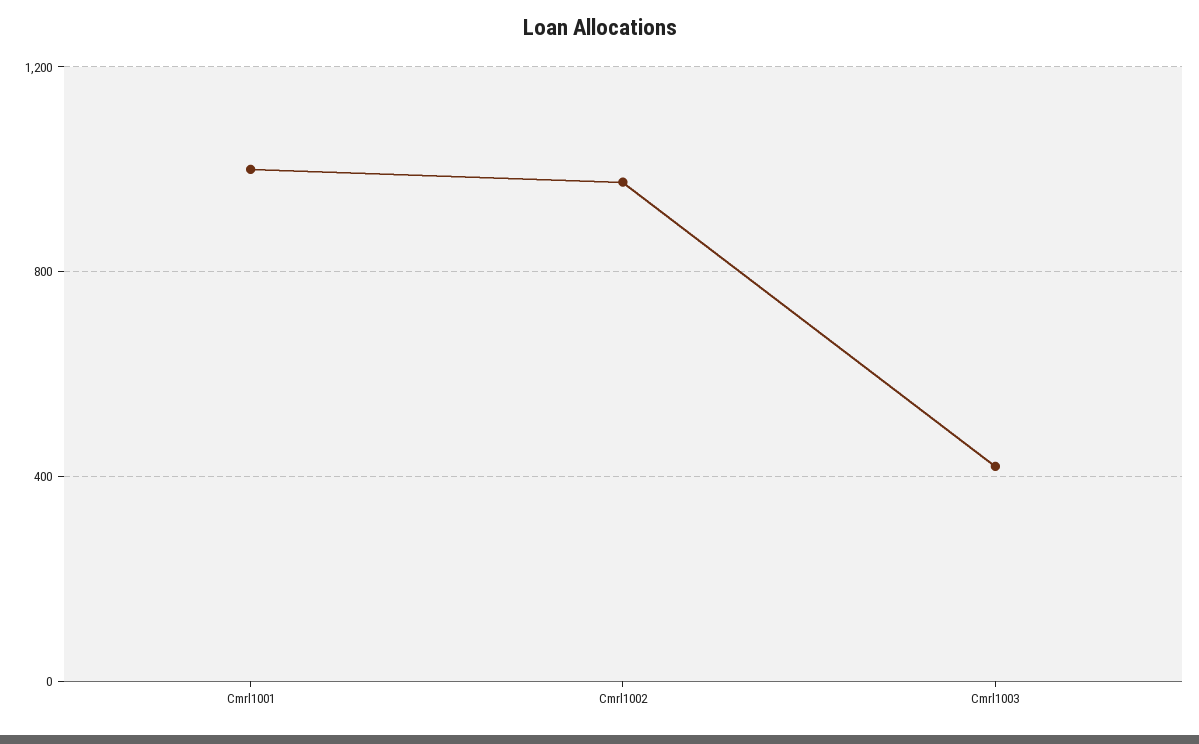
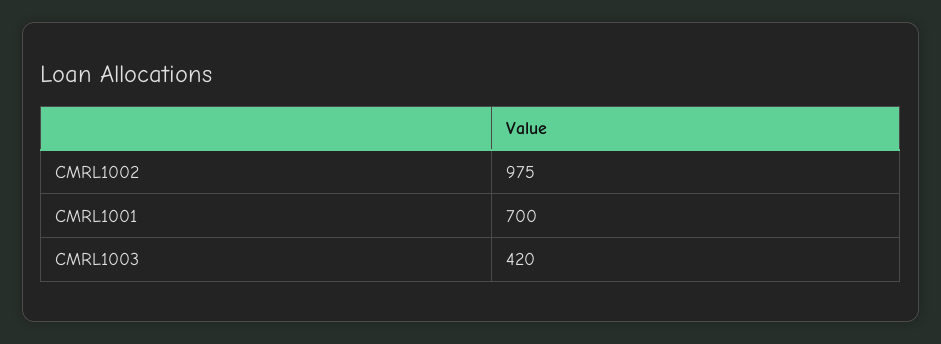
Cmrl1001: 1000 -> 700

